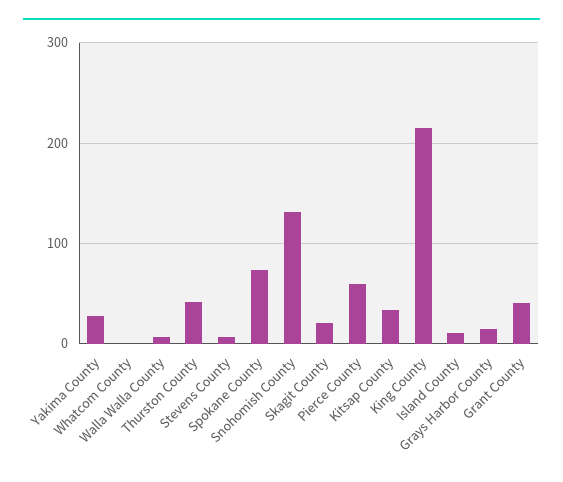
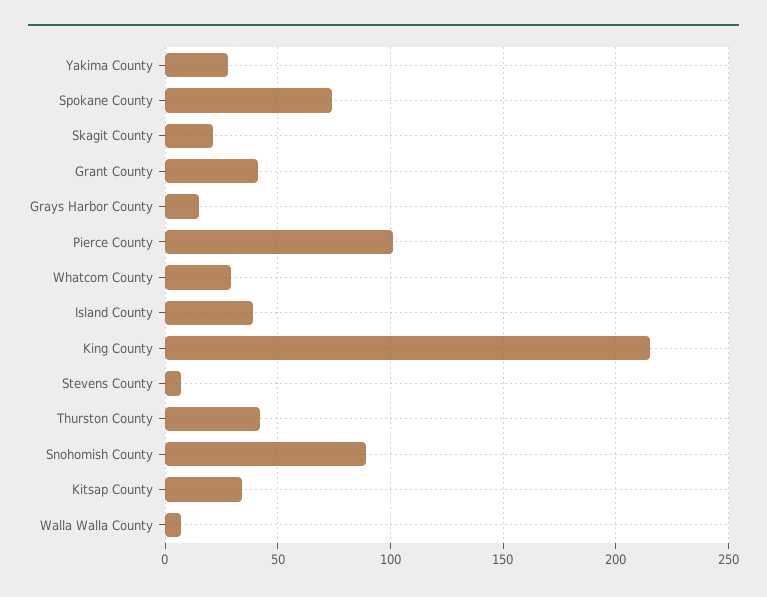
Whatcom County: 0 -> 30
Snohomish County: 130 -> 90
Pierce County: 60 -> 100
Island County: 10 -> 40

